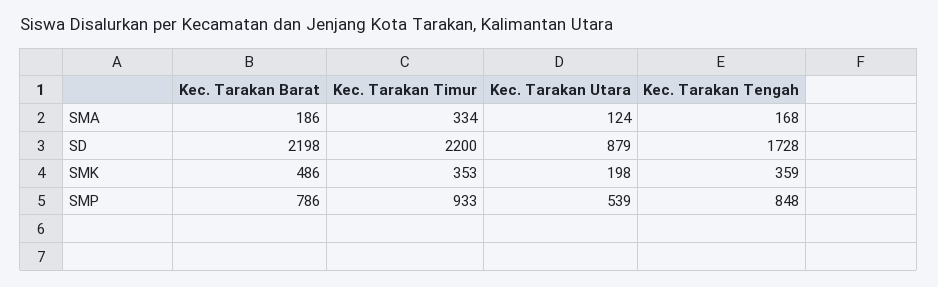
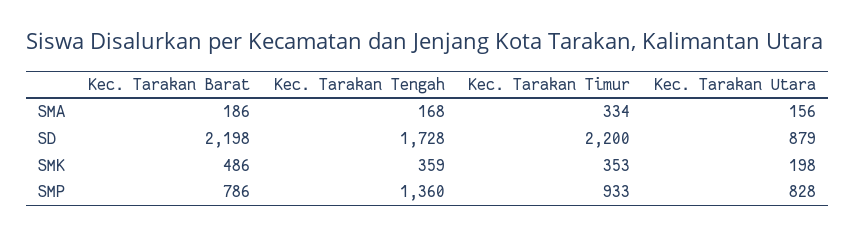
Kec. Tarakan Utara, SMA: 124 -> 156
Kec. Tarakan Utara, SMP: 539 -> 828
Kec. Tarakan Tengah, SMP: 848 -> 1360

